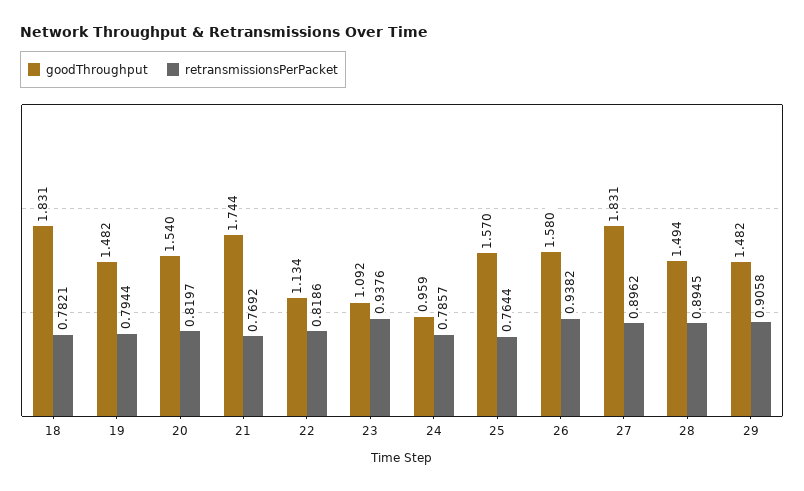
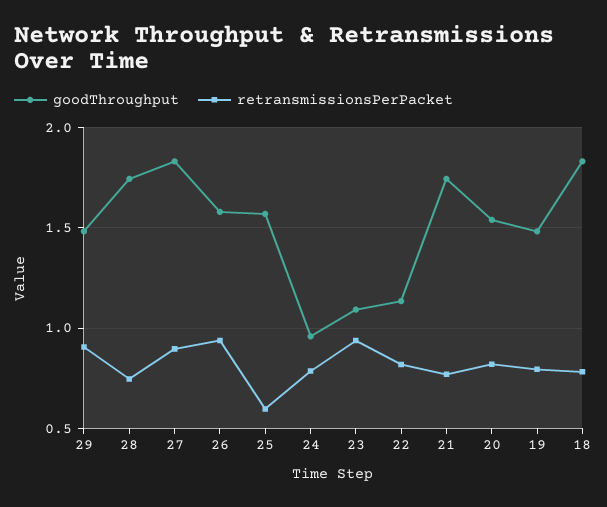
retransmissionsPerPacket, 25: 0.7644 -> 0.6
goodThroughput, 28: 1.494 -> 1.75
retransmissionsPerPacket, 28: 0.8945 -> 0.75

